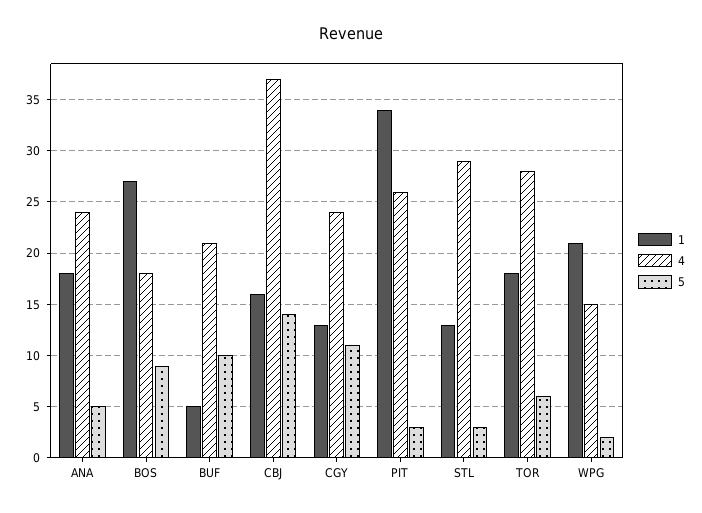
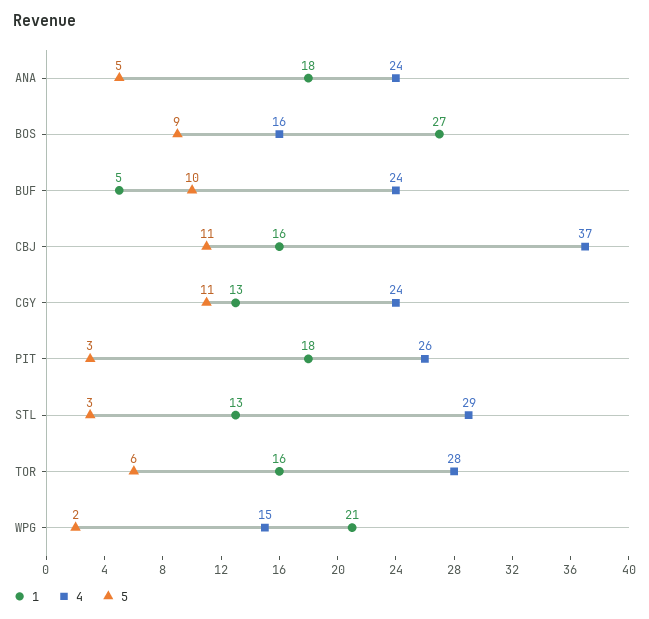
4, BOS: 18 -> 16
4, BUF: 21 -> 24
5, CBJ: 14 -> 11
1, PIT: 34 -> 18
1, TOR: 18 -> 16

